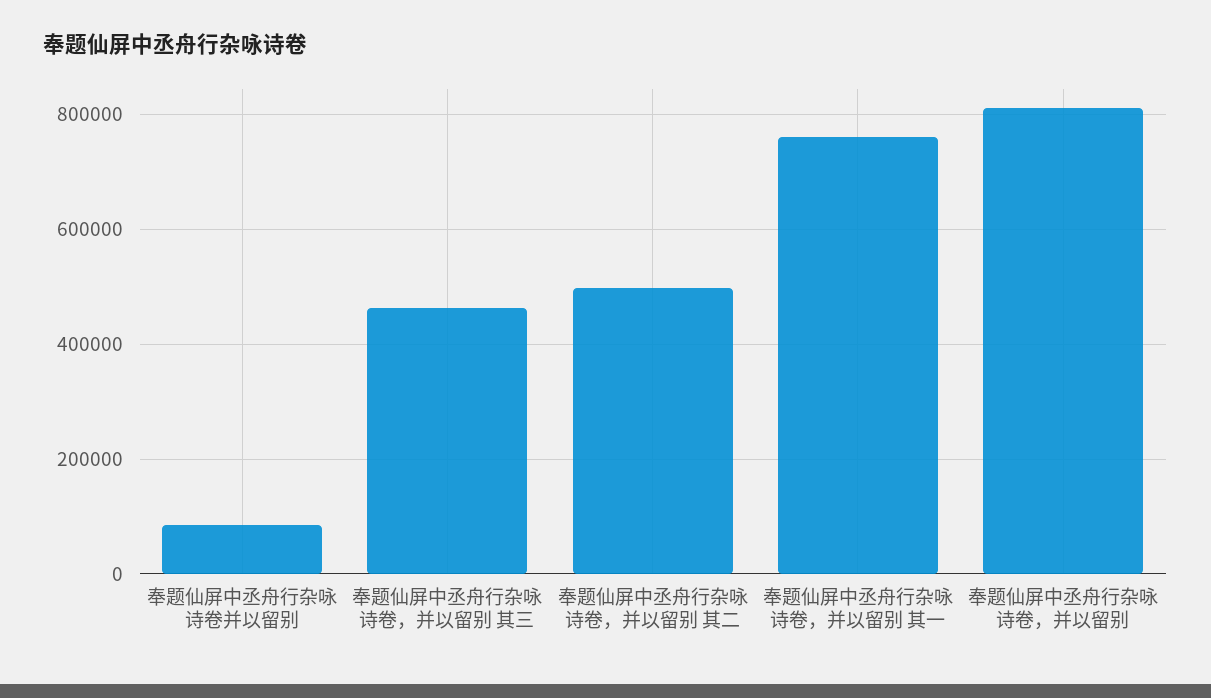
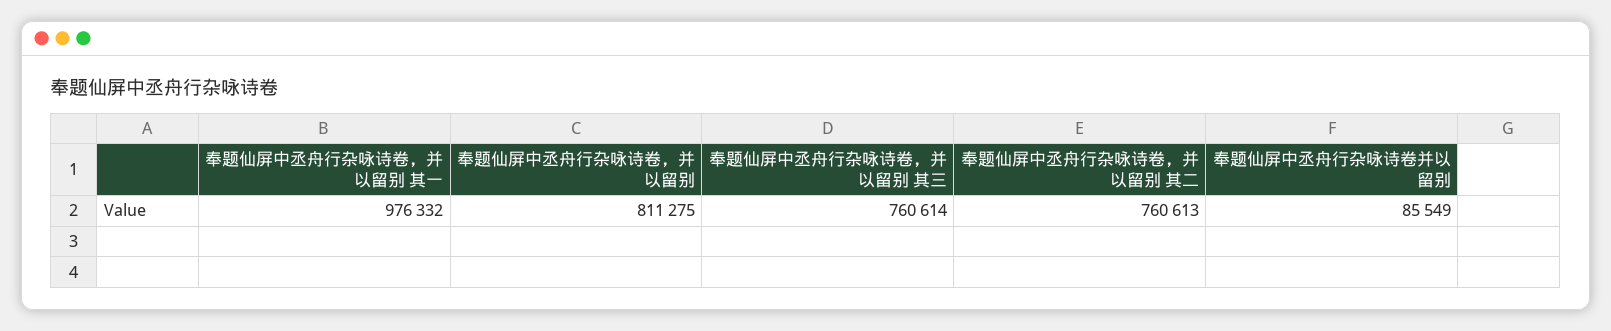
奉题仙屏中丞舟行杂咏诗卷，并以留别 其三: 460000 -> 760614
奉题仙屏中丞舟行杂咏诗卷，并以留别 其二: 500000 -> 760613
奉题仙屏中丞舟行杂咏诗卷，并以留别 其一: 760000 -> 976332

